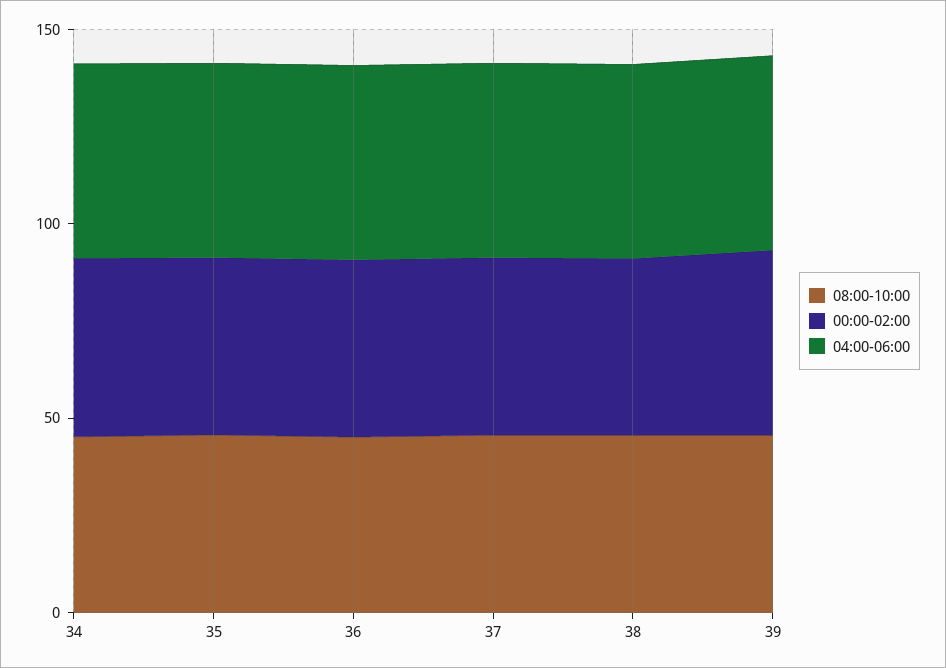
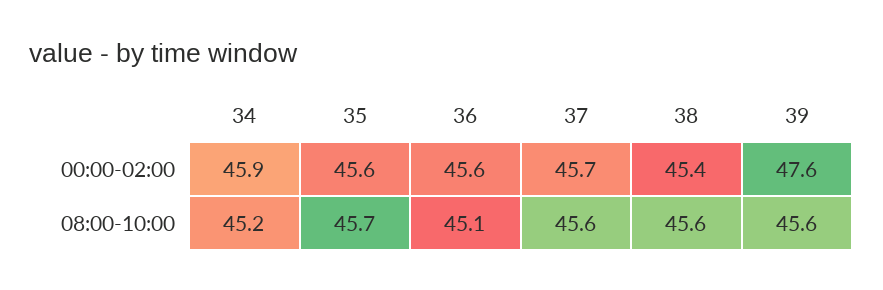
04:00-06:00, 34: 50 -> none
04:00-06:00, 35: 50 -> none
04:00-06:00, 36: 50 -> none
04:00-06:00, 37: 50 -> none
04:00-06:00, 38: 50 -> none
04:00-06:00, 39: 50 -> none

